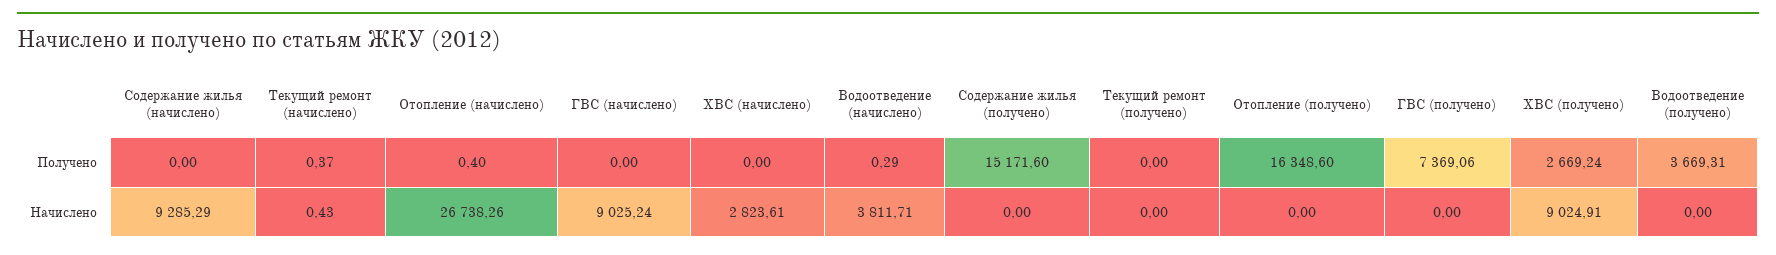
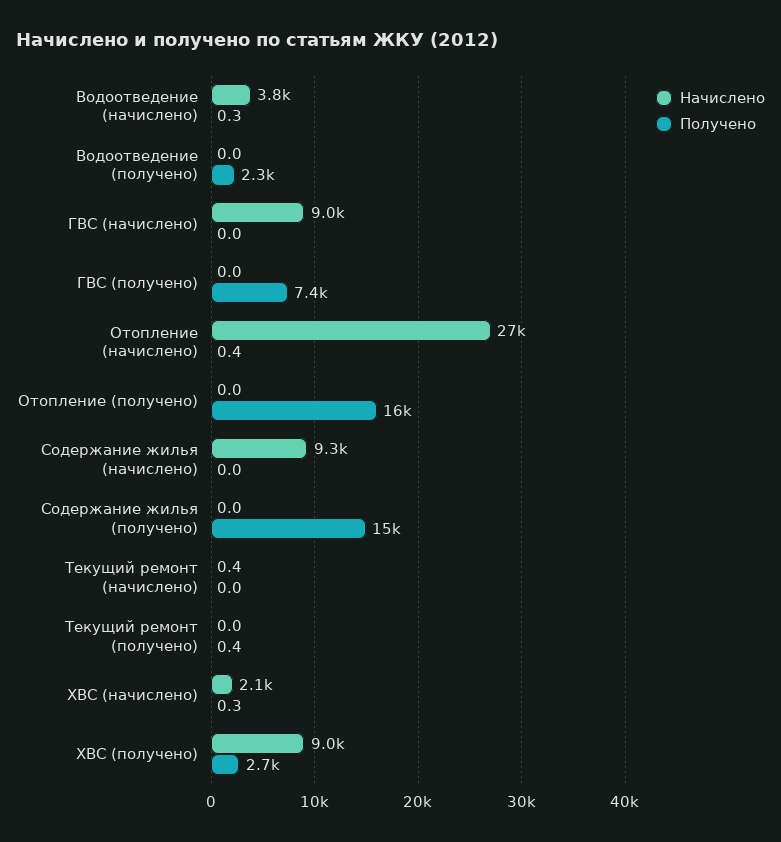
Получено, Текущий ремонт (начислено): 0.37 -> 0
Получено, ХВС (начислено): 0 -> 0.3
Получено, Текущий ремонт (получено): 0 -> 0.4
Получено, Водоотведение (получено): 3669.31 -> 2300
Начислено, ХВС (начислено): 2823.61 -> 2100

